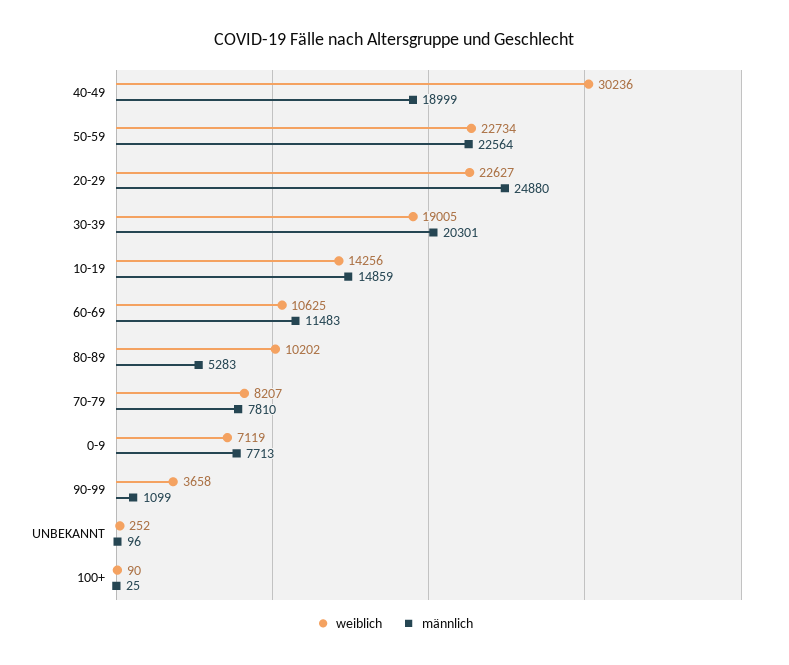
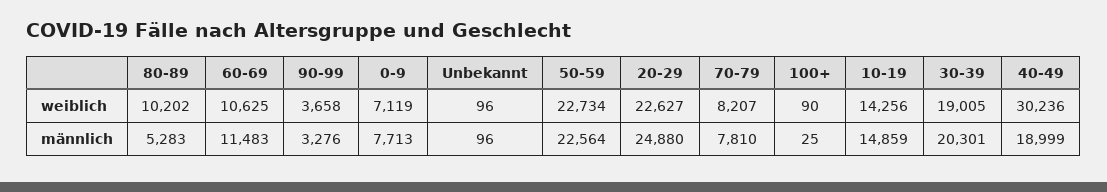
männlich, 90-99: 1099 -> 3276
weiblich, UNBEKANNT: 252 -> 96

